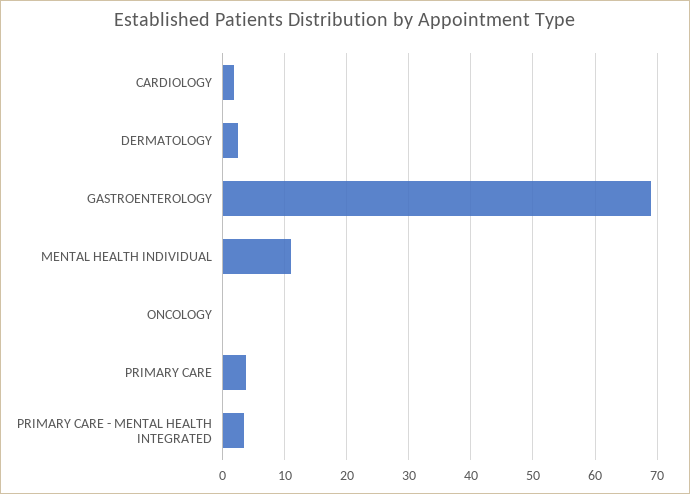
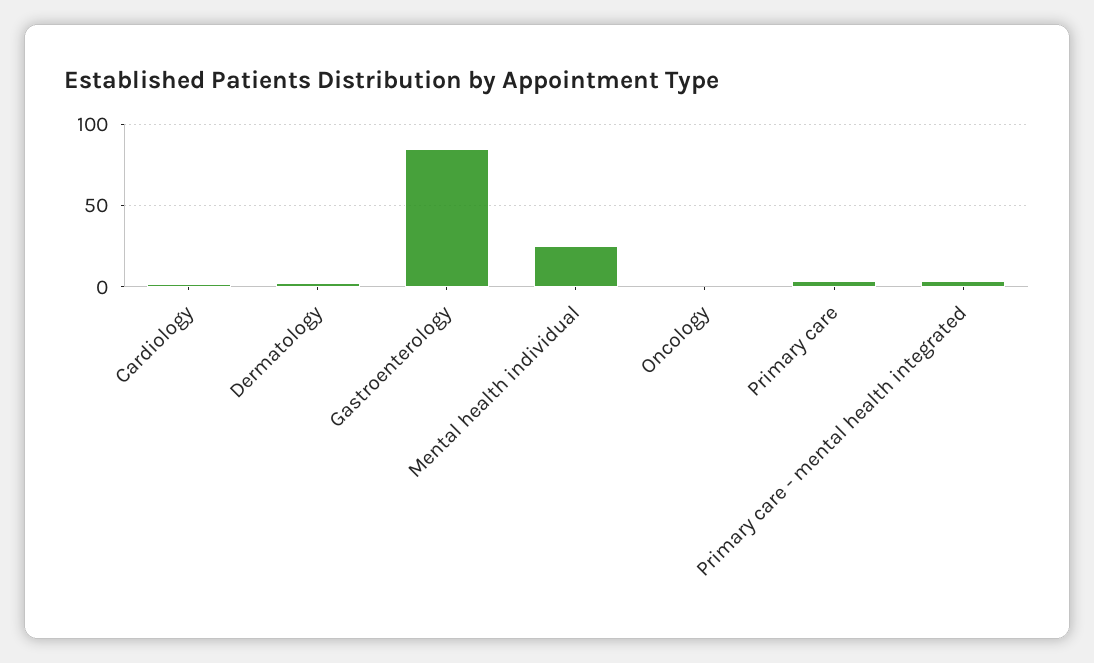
GASTROENTEROLOGY: 69 -> 85
MENTAL HEALTH INDIVIDUAL: 11 -> 25

